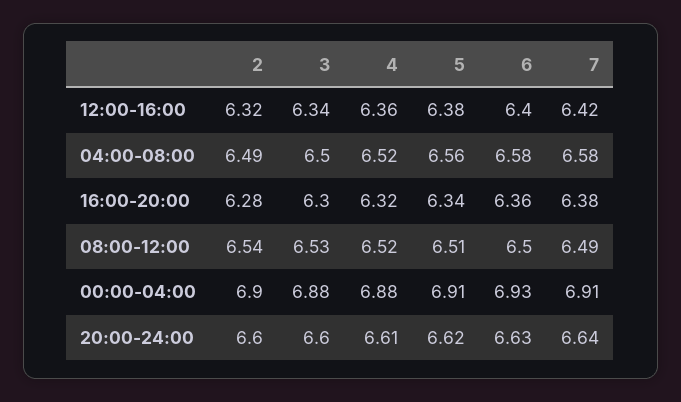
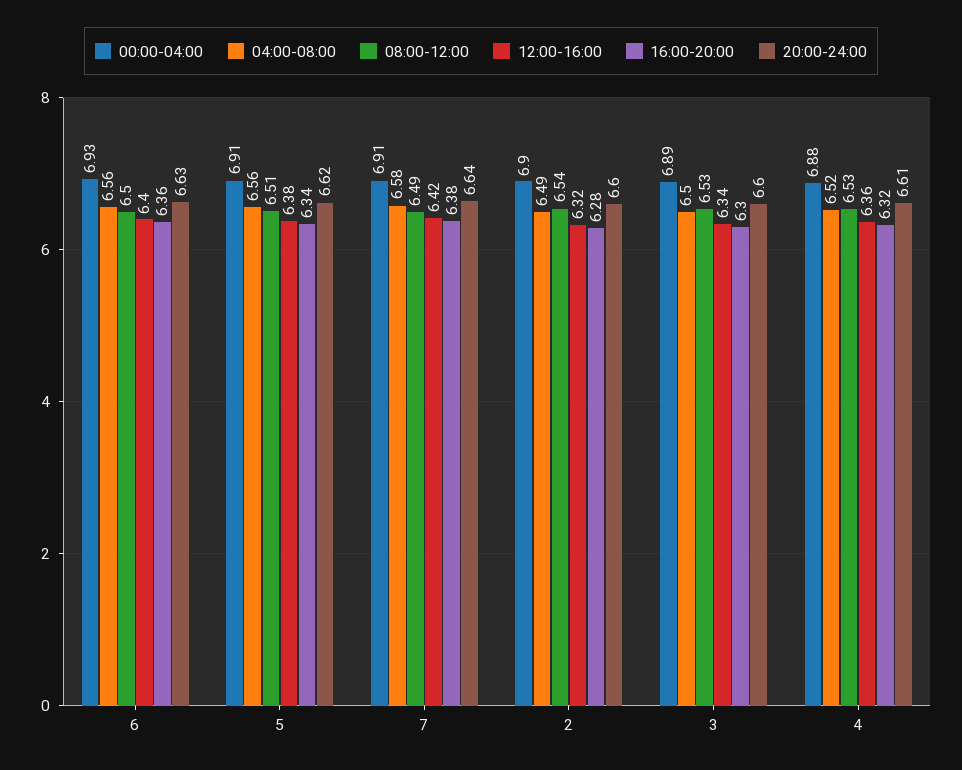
04:00-08:00, 6: 6.58 -> 6.56
08:00-12:00, 4: 6.52 -> 6.53
00:00-04:00, 3: 6.88 -> 6.89

